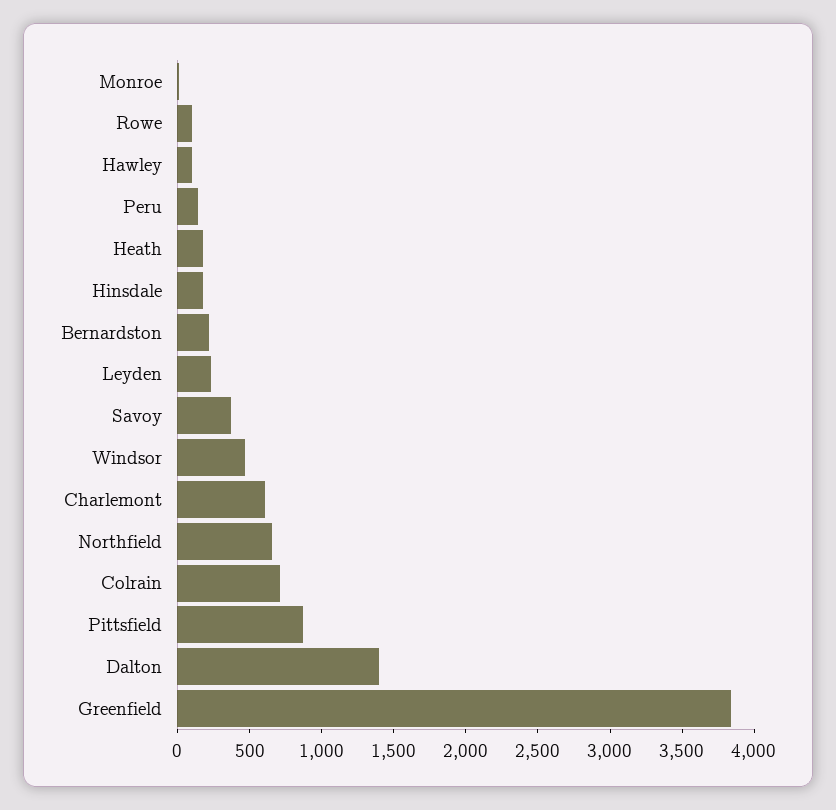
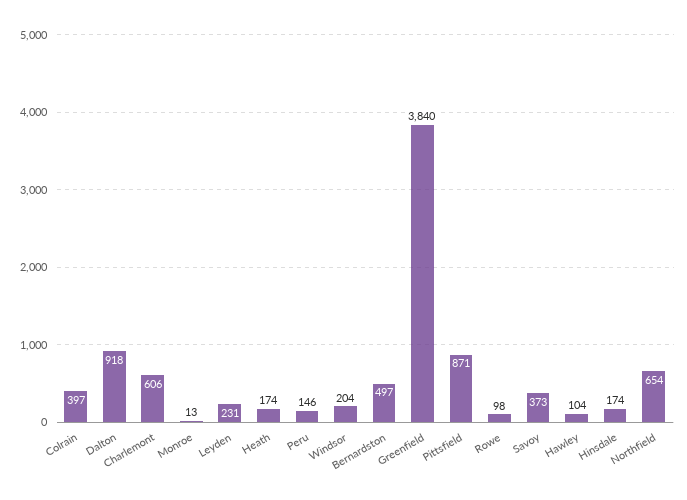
Bernardston: 200 -> 497
Windsor: 500 -> 204
Colrain: 700 -> 397
Dalton: 1400 -> 918

